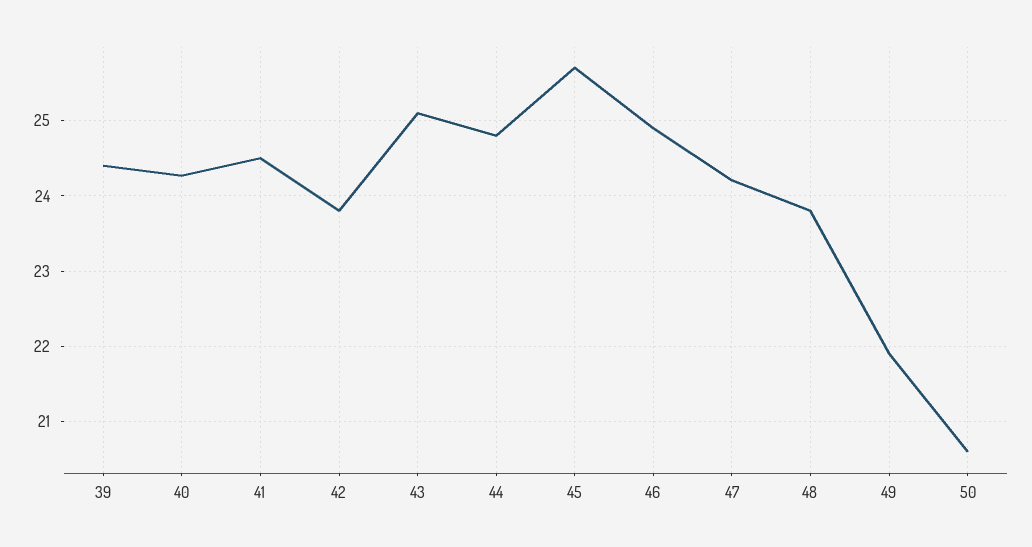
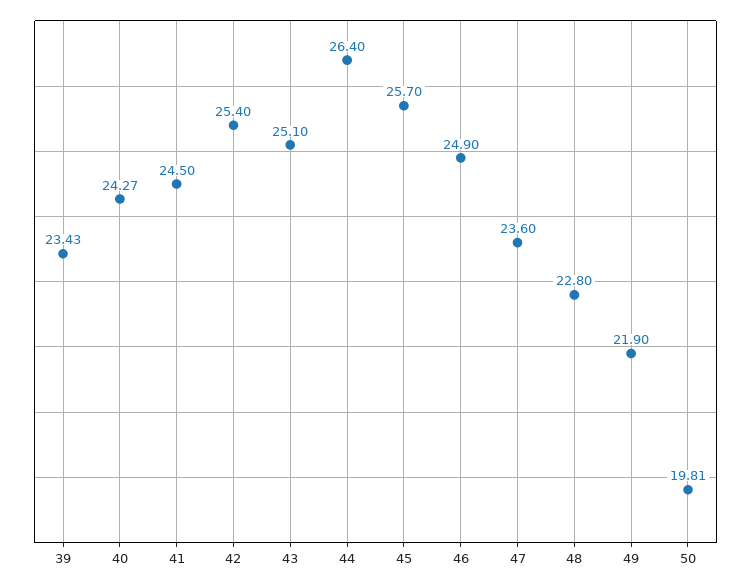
39: 24.4 -> 23.43
42: 23.8 -> 25.4
44: 24.8 -> 26.4
47: 24.2 -> 23.6
48: 23.8 -> 22.8
50: 20.6 -> 19.81

